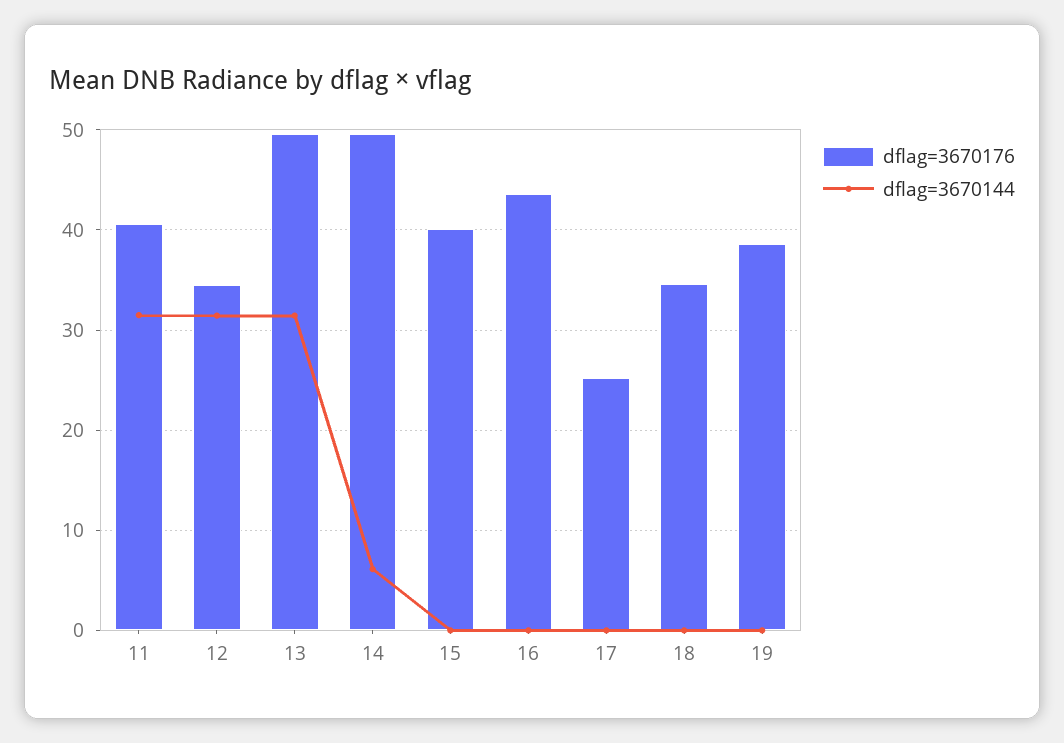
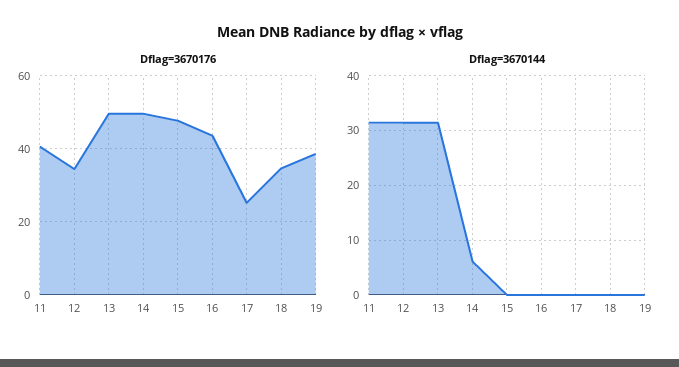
dflag=3670176, 15: 40 -> 48

